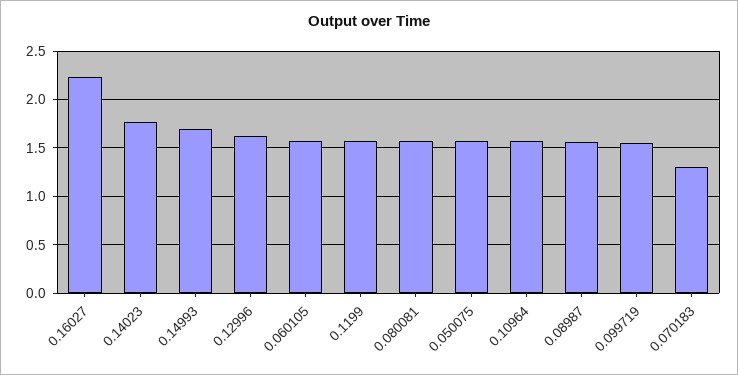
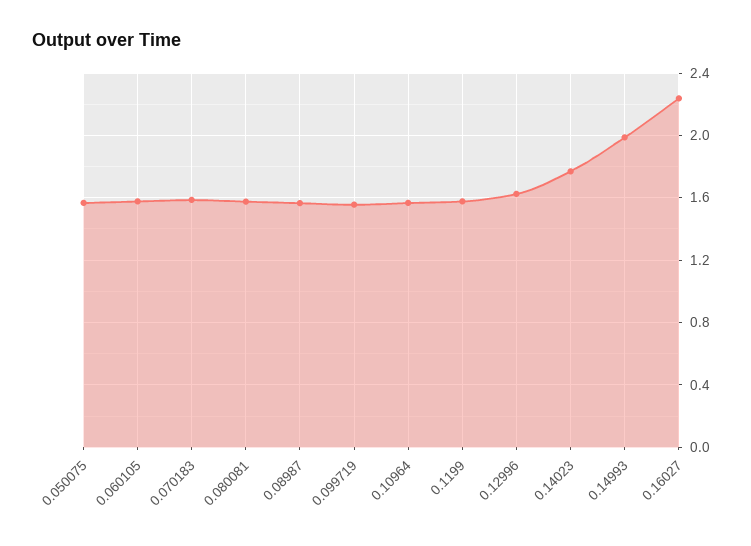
0.14993: 1.7 -> 2
0.070183: 1.3 -> 1.6

